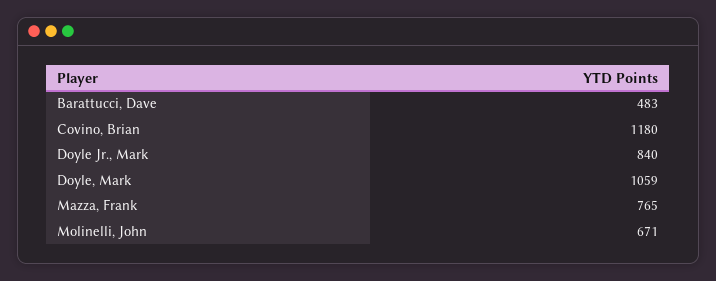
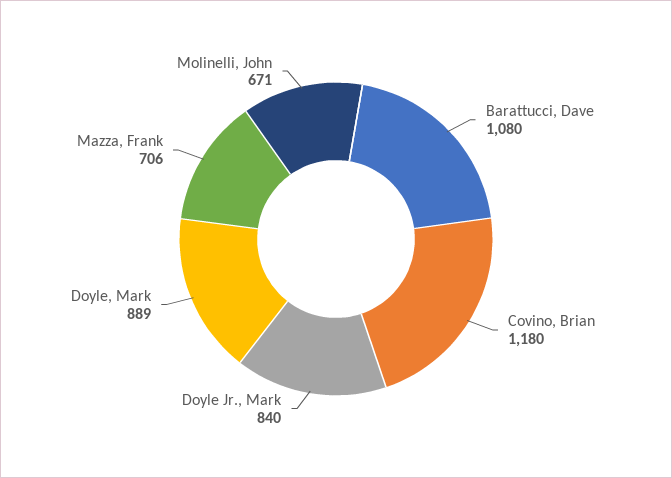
Barattucci, Dave: 483 -> 1080
Doyle, Mark: 1059 -> 889
Mazza, Frank: 765 -> 706

